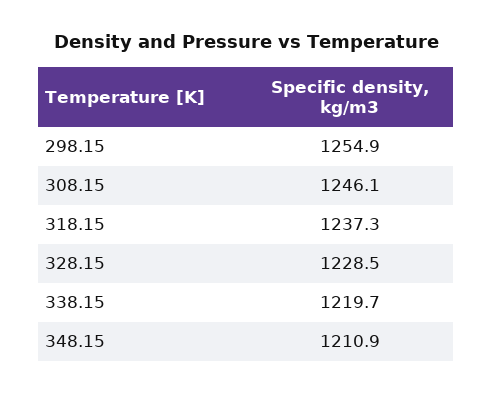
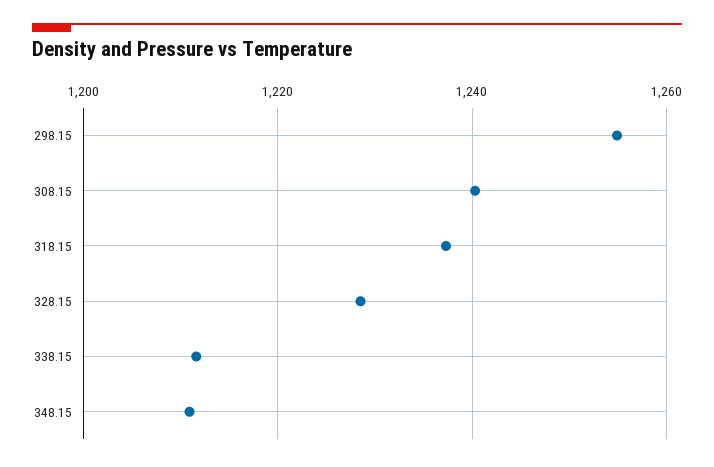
308.15: 1246.1 -> 1240
338.15: 1219.7 -> 1212

